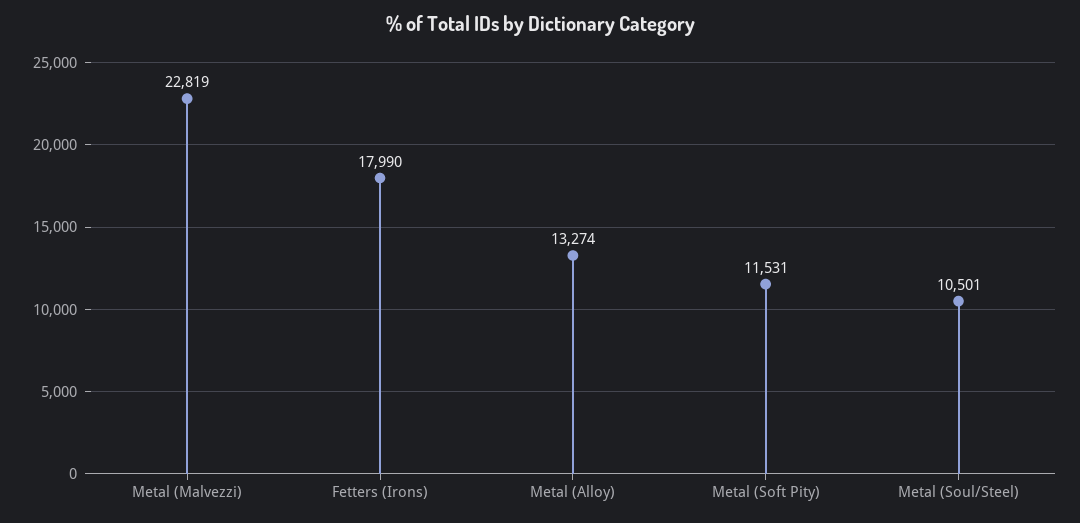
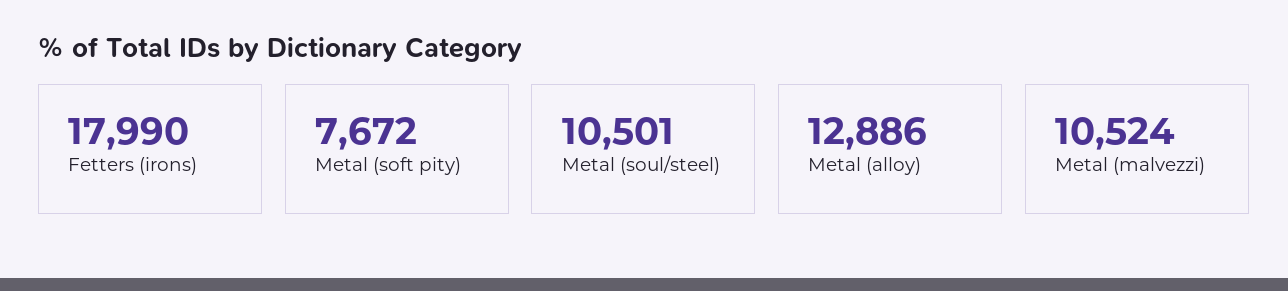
Metal (Malvezzi): 22819 -> 10524
Metal (Alloy): 13274 -> 12886
Metal (Soft Pity): 11531 -> 7672

